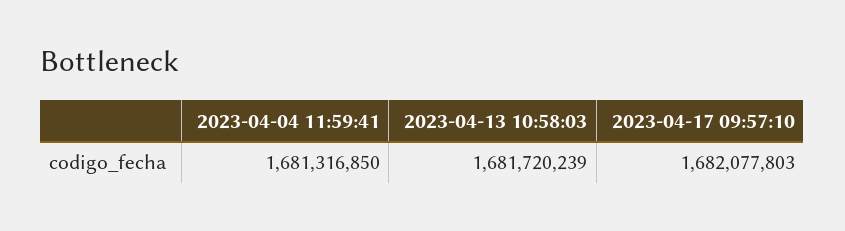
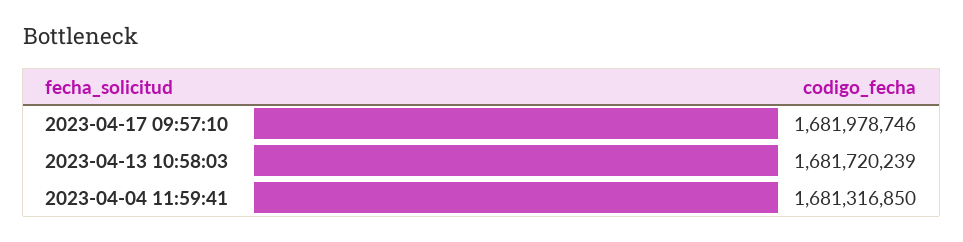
2023-04-17 09:57:10: 1682077803 -> 1681978746

